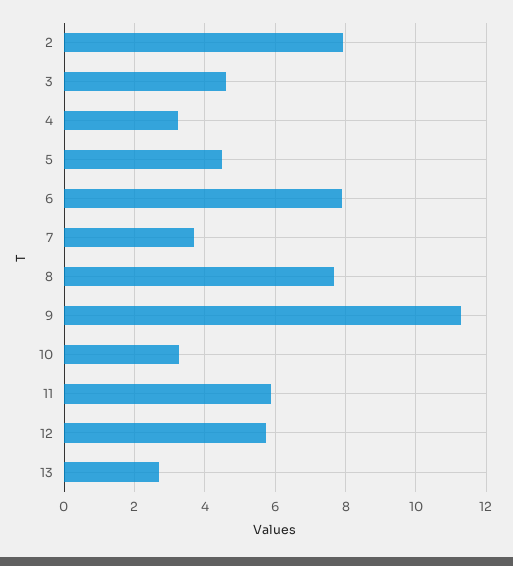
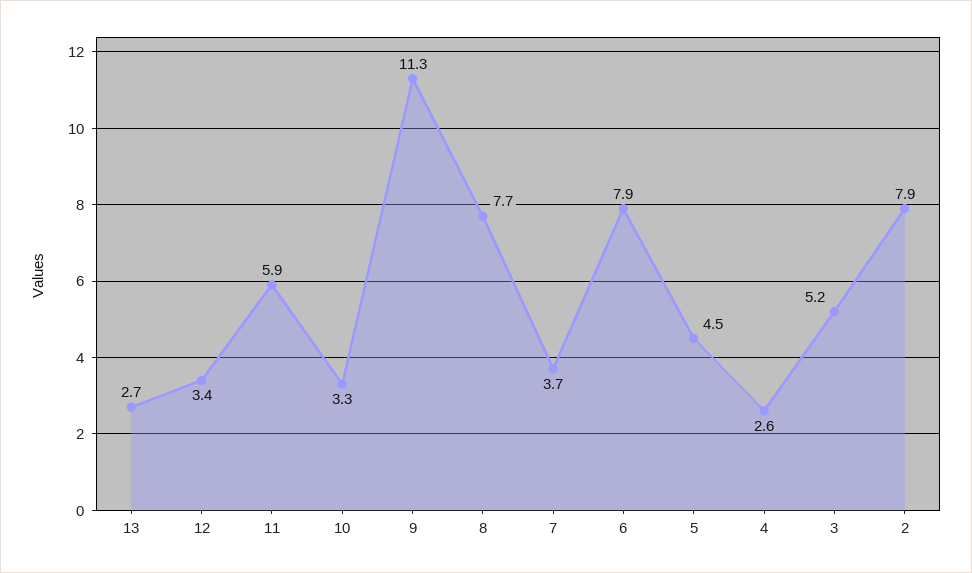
3: 4.6 -> 5.2
4: 3.2 -> 2.6
12: 5.8 -> 3.4

